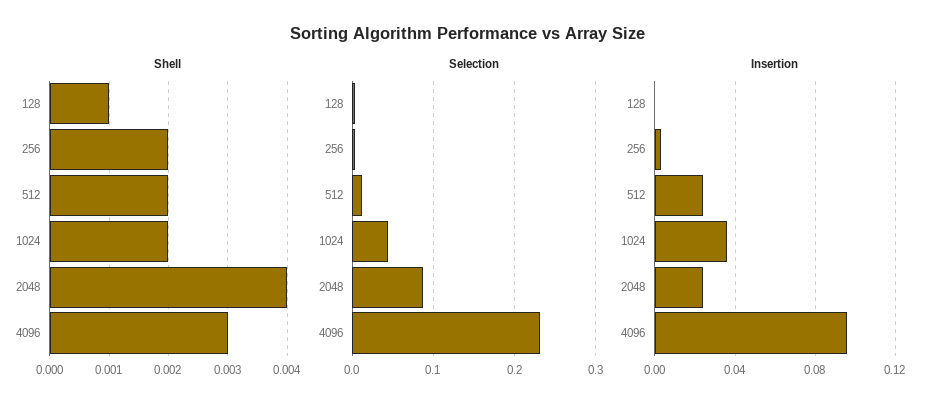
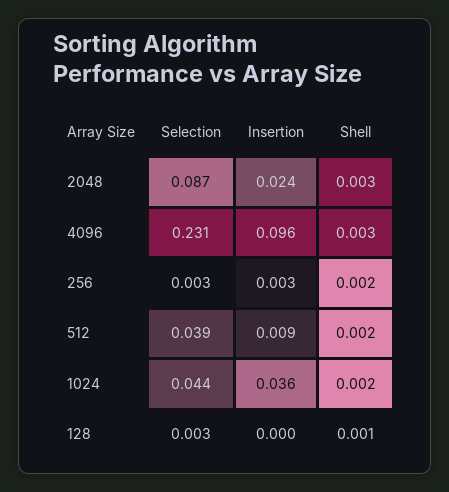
Shell, 2048: 0.004 -> 0.003
Selection, 512: 0.01 -> 0.039
Insertion, 512: 0.025 -> 0.009

